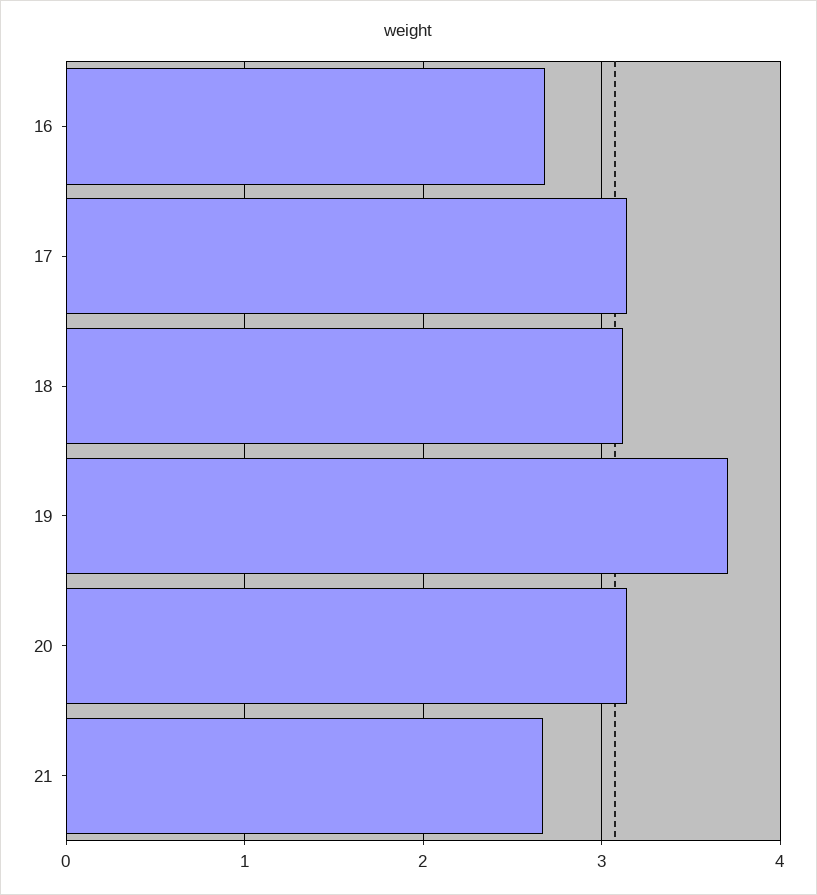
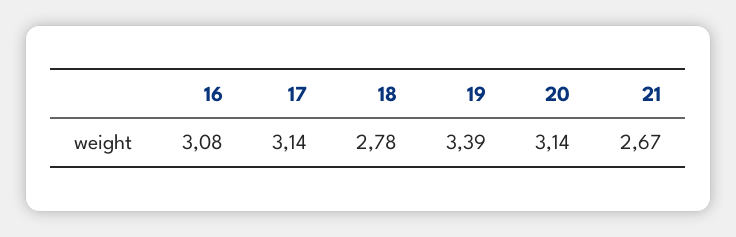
16: 2.7 -> 3.08
18: 3.1 -> 2.78
19: 3.7 -> 3.39

